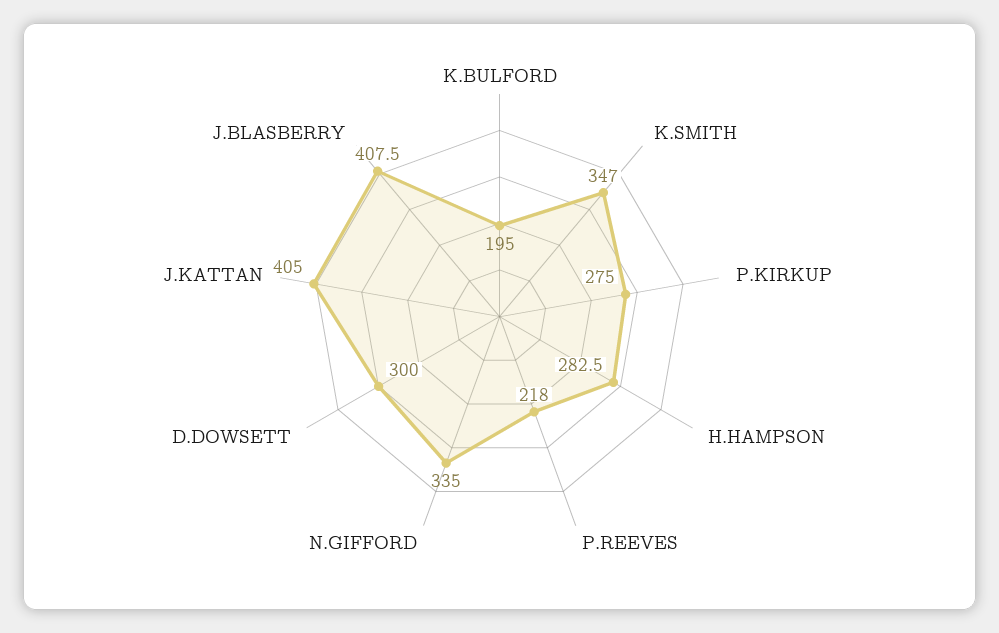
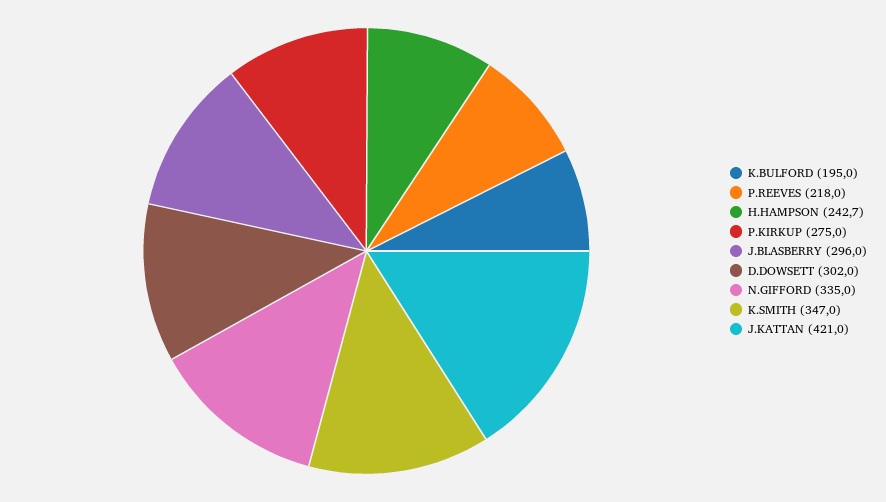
H.HAMPSON: 282.5 -> 242.7
D.DOWSETT: 300 -> 302
J.KATTAN: 405 -> 421
J.BLASBERRY: 407.5 -> 296

